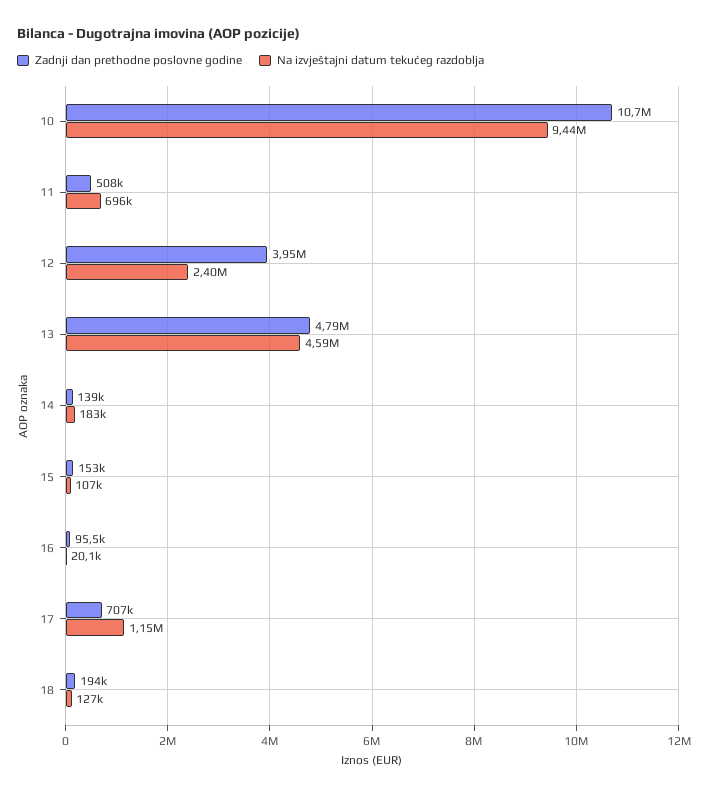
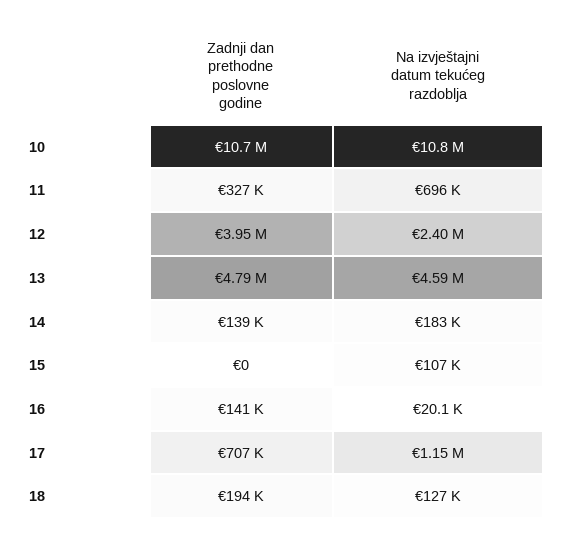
Na izvještajni datum tekućeg razdoblja, 10: 9440000 -> 10800000
Zadnji dan prethodne poslovne godine, 11: 508000 -> 327000
Zadnji dan prethodne poslovne godine, 15: 153000 -> 0
Zadnji dan prethodne poslovne godine, 16: 95500 -> 141000

